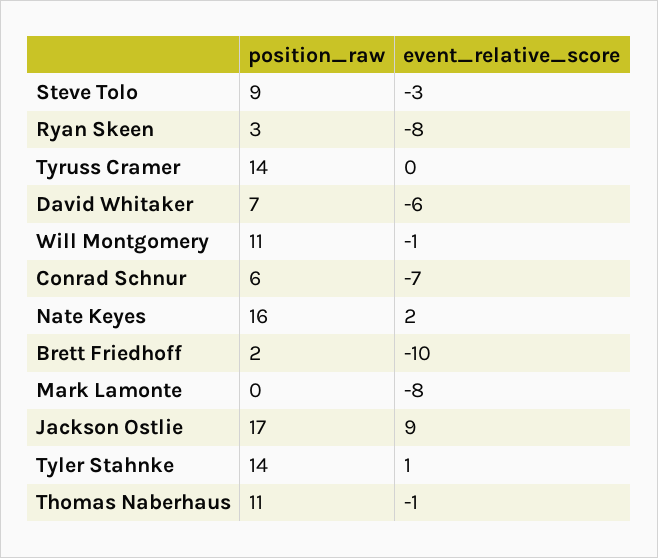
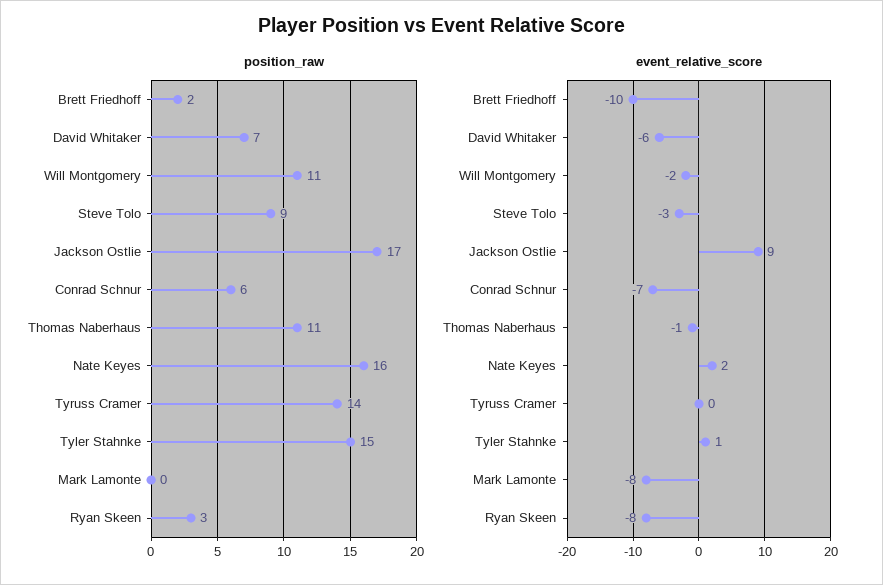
event_relative_score, Will Montgomery: -1 -> -2
position_raw, Tyler Stahnke: 14 -> 15

